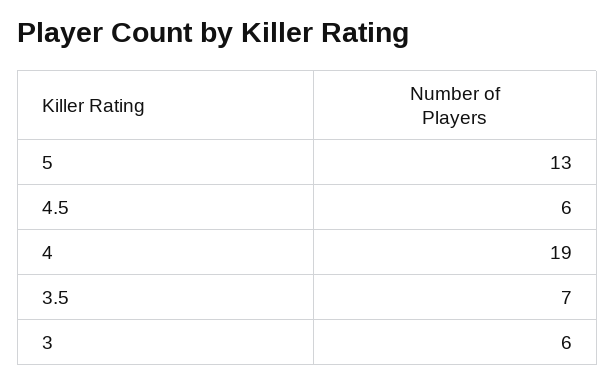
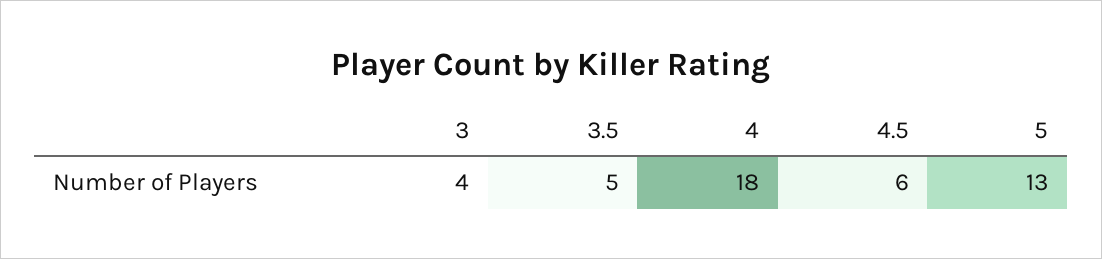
4: 19 -> 18
3.5: 7 -> 5
3: 6 -> 4

